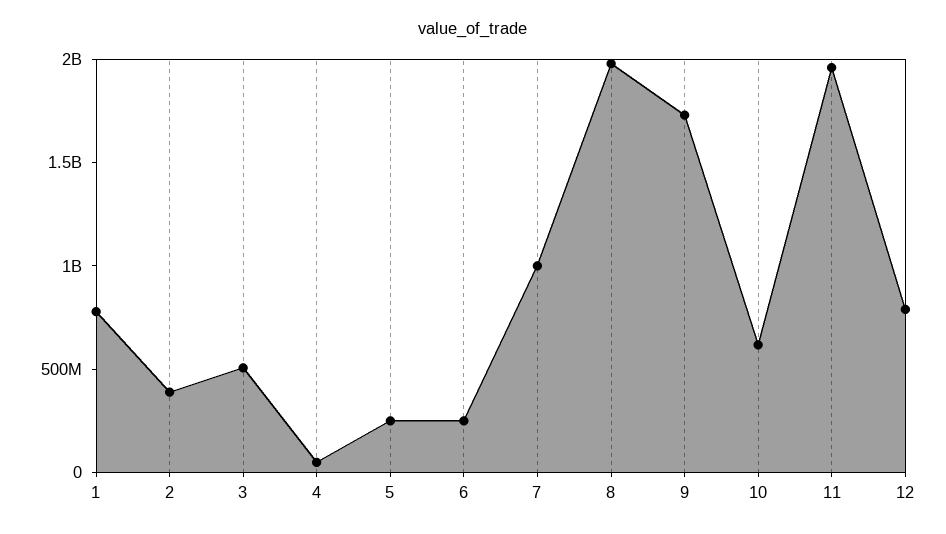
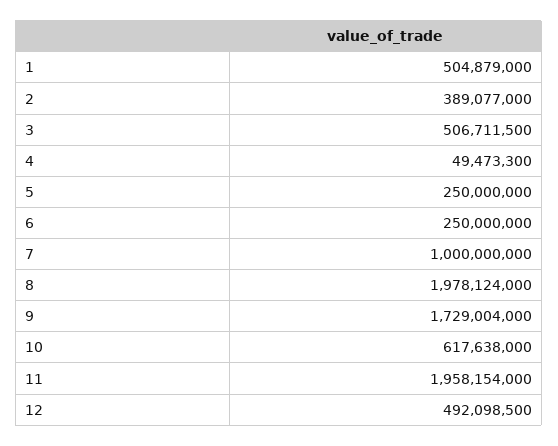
1: 800000000 -> 504879000
12: 800000000 -> 492098500

